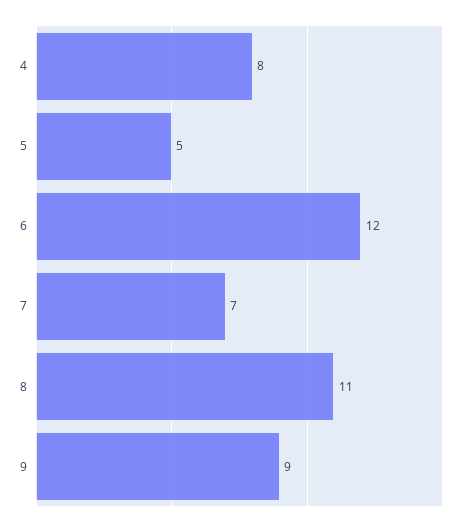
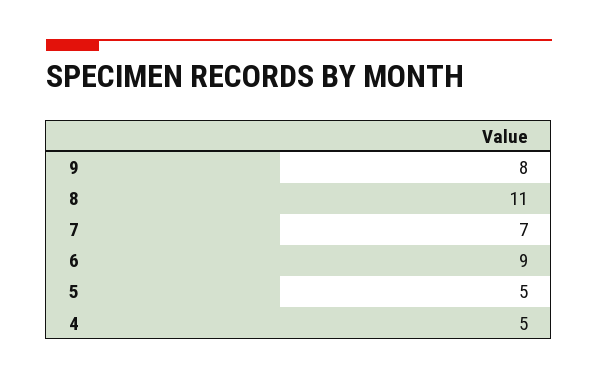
4: 8 -> 5
6: 12 -> 9
9: 9 -> 8

